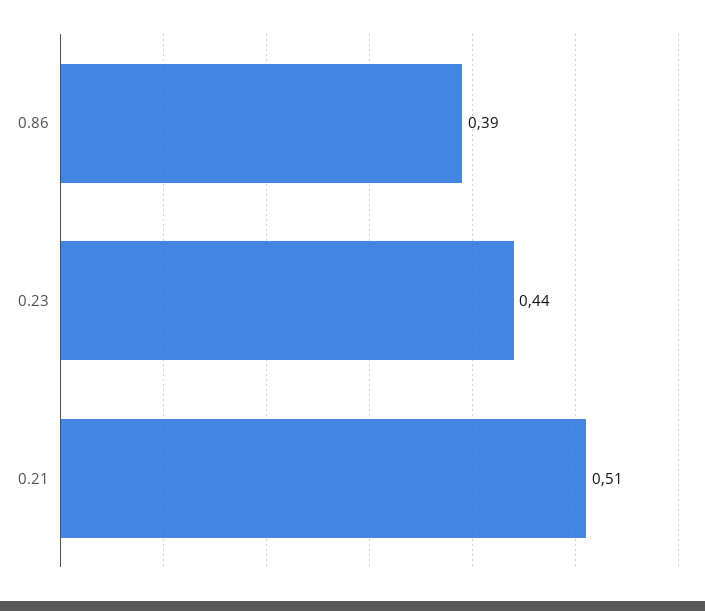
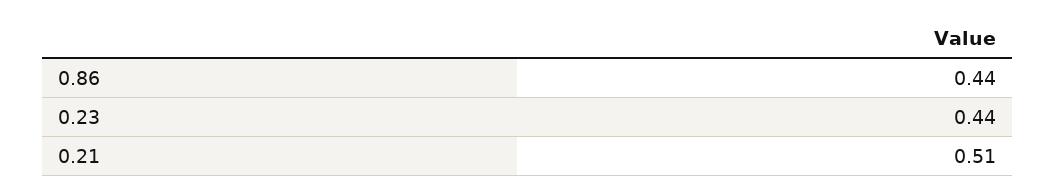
0.86: 0.39 -> 0.44

